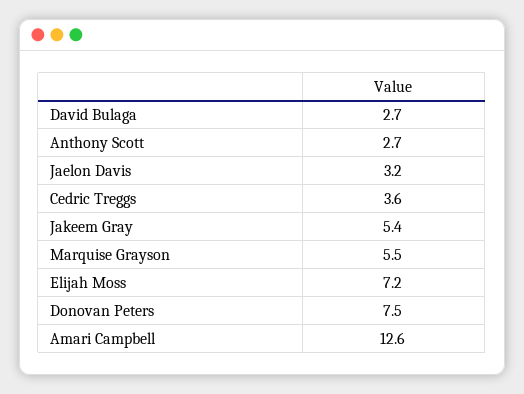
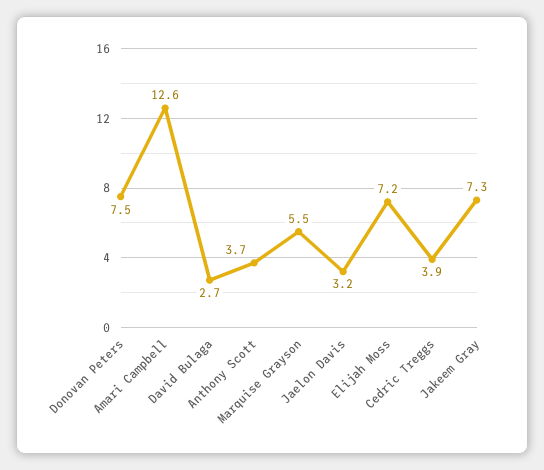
Anthony Scott: 2.7 -> 3.7
Cedric Treggs: 3.6 -> 3.9
Jakeem Gray: 5.4 -> 7.3

